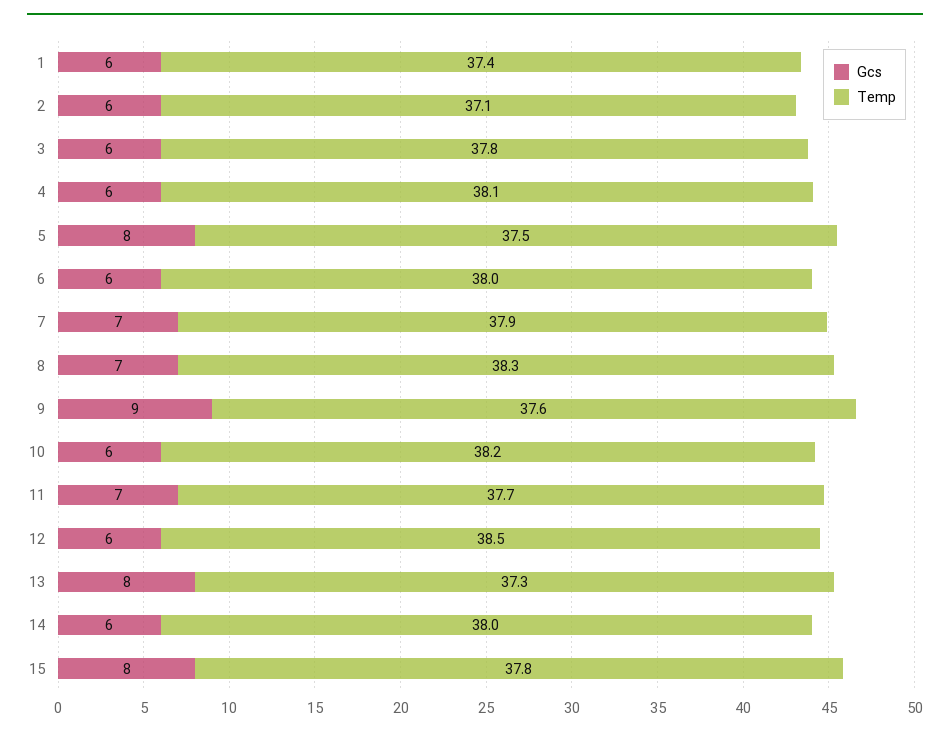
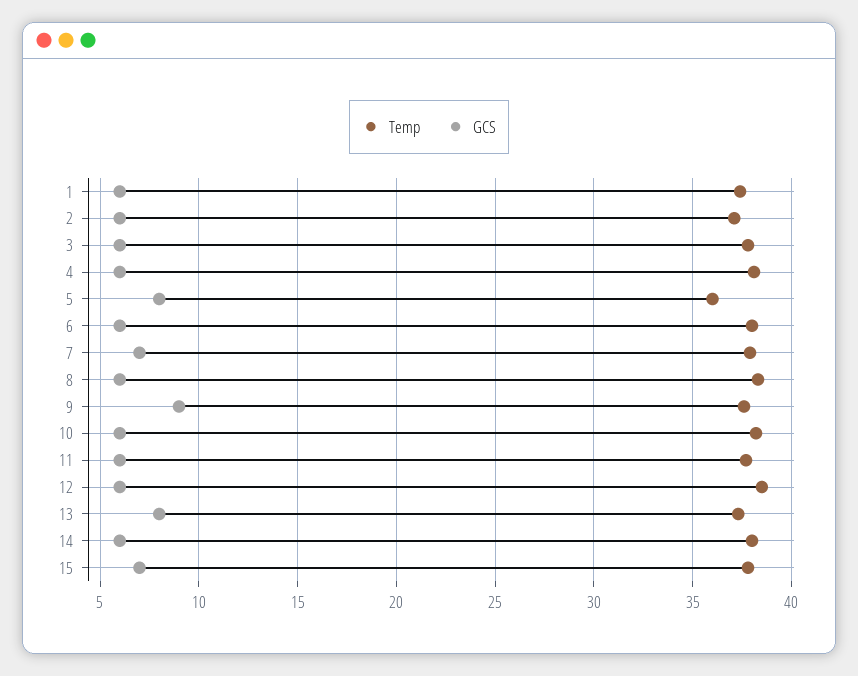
Temp, 5: 37.5 -> 36
Gcs, 8: 7 -> 6
Gcs, 11: 7 -> 6
Gcs, 15: 8 -> 7

